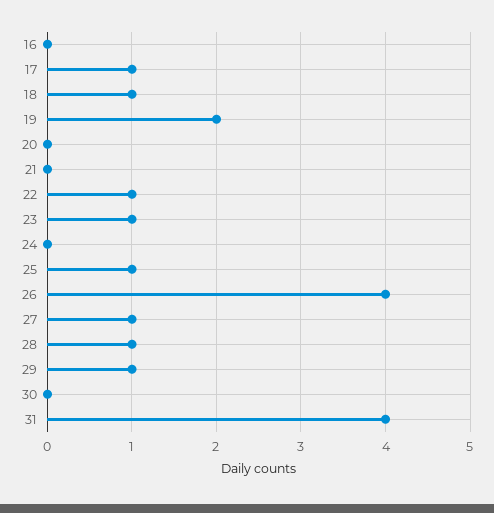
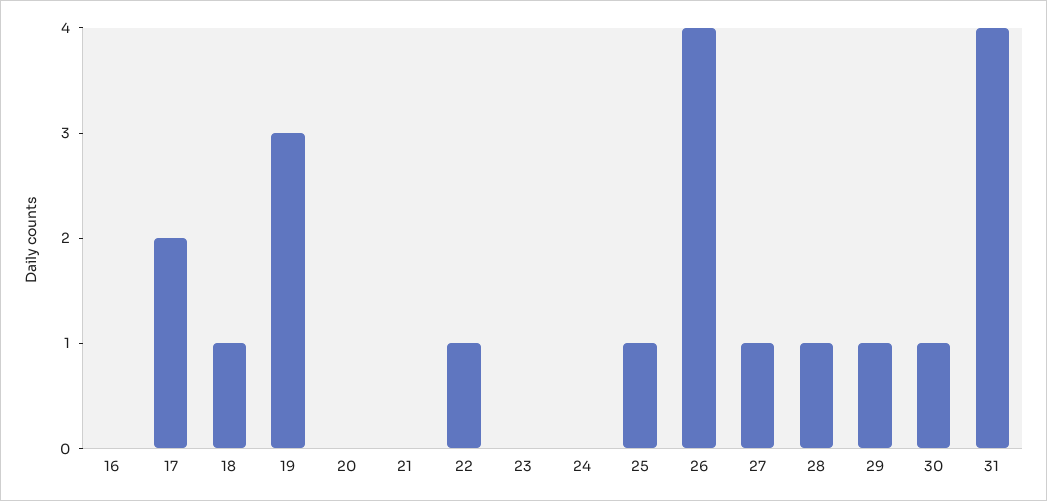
17: 1 -> 2
19: 2 -> 3
23: 1 -> 0
30: 0 -> 1

